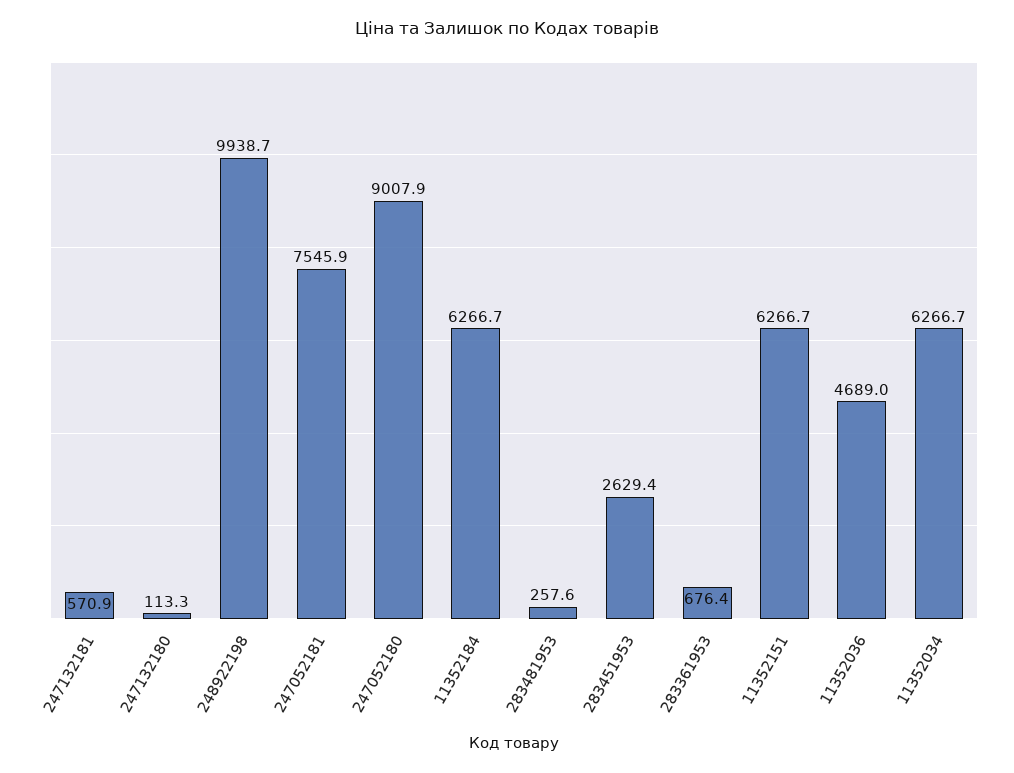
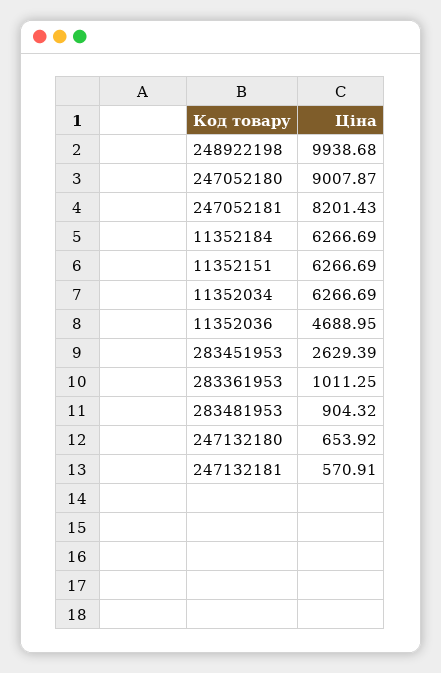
247132180: 113.3 -> 653.92
247052181: 7545.9 -> 8201.43
283481953: 257.6 -> 904.32
283361953: 676.4 -> 1011.25

